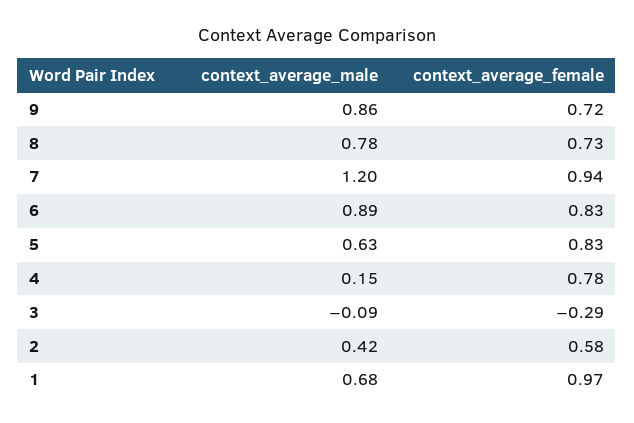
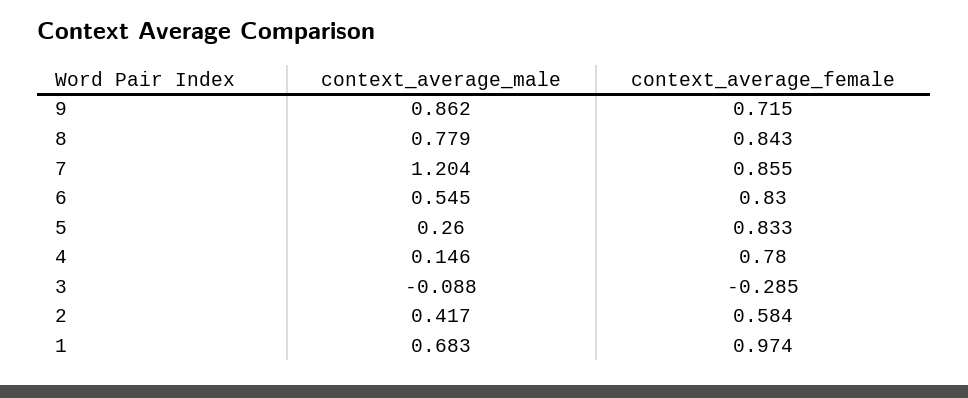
context_average_female, 8: 0.73 -> 0.843
context_average_female, 7: 0.94 -> 0.855
context_average_male, 6: 0.89 -> 0.545
context_average_male, 5: 0.63 -> 0.26

